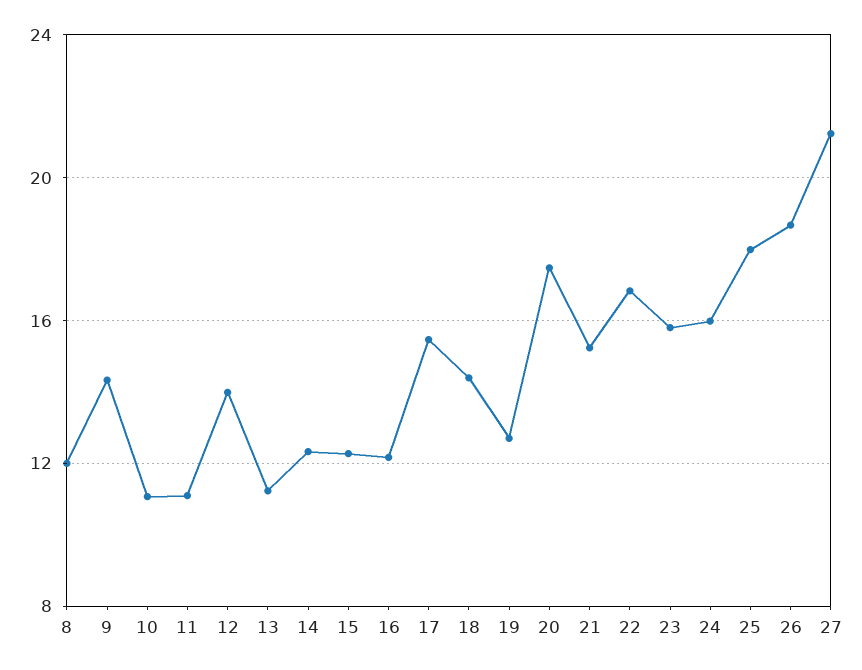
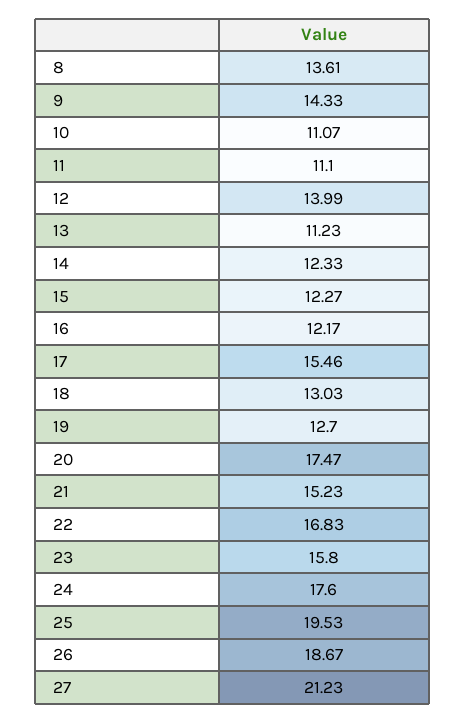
8: 12 -> 13.61
18: 14.5 -> 13.03
24: 16 -> 17.6
25: 18 -> 19.53

